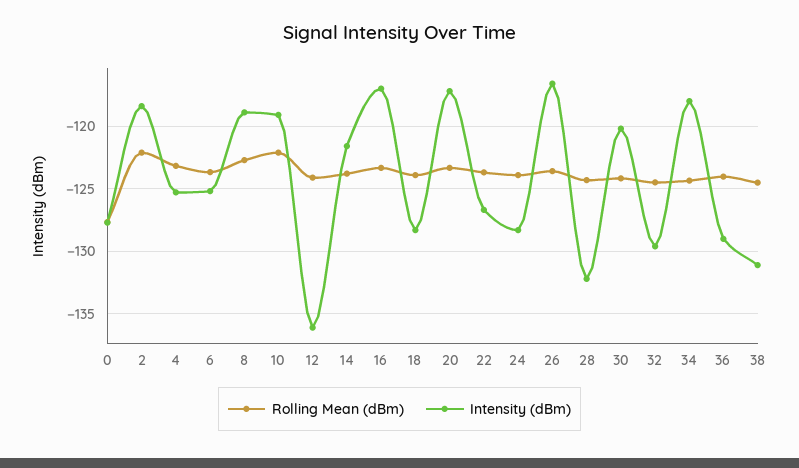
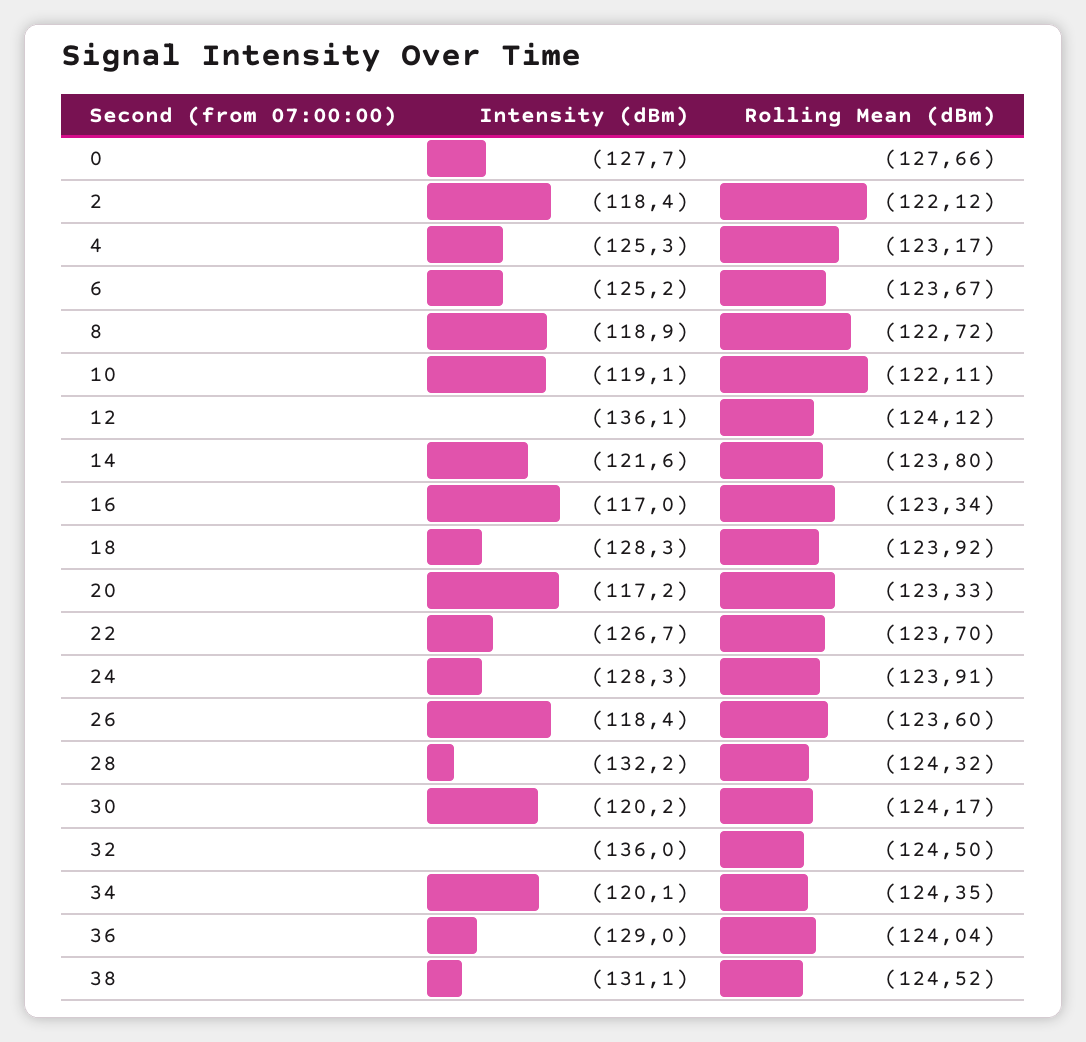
Intensity (dBm), 26: -116.5 -> -118.4
Intensity (dBm), 32: -129.5 -> -136
Intensity (dBm), 34: -118 -> -120.1

